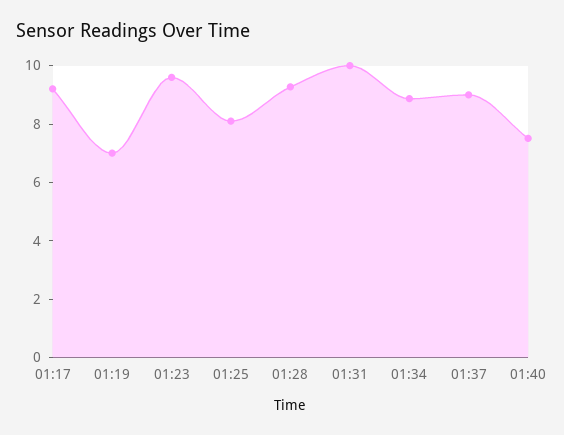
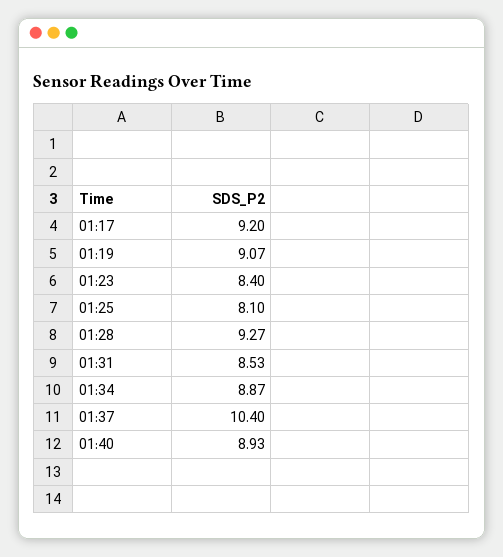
01:19: 7 -> 9.07
01:23: 9.5 -> 8.4
01:31: 10 -> 8.53
01:37: 9 -> 10.4
01:40: 7.5 -> 8.93

